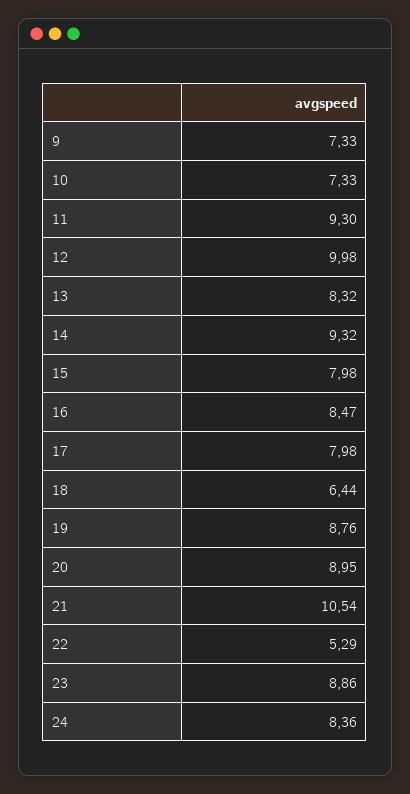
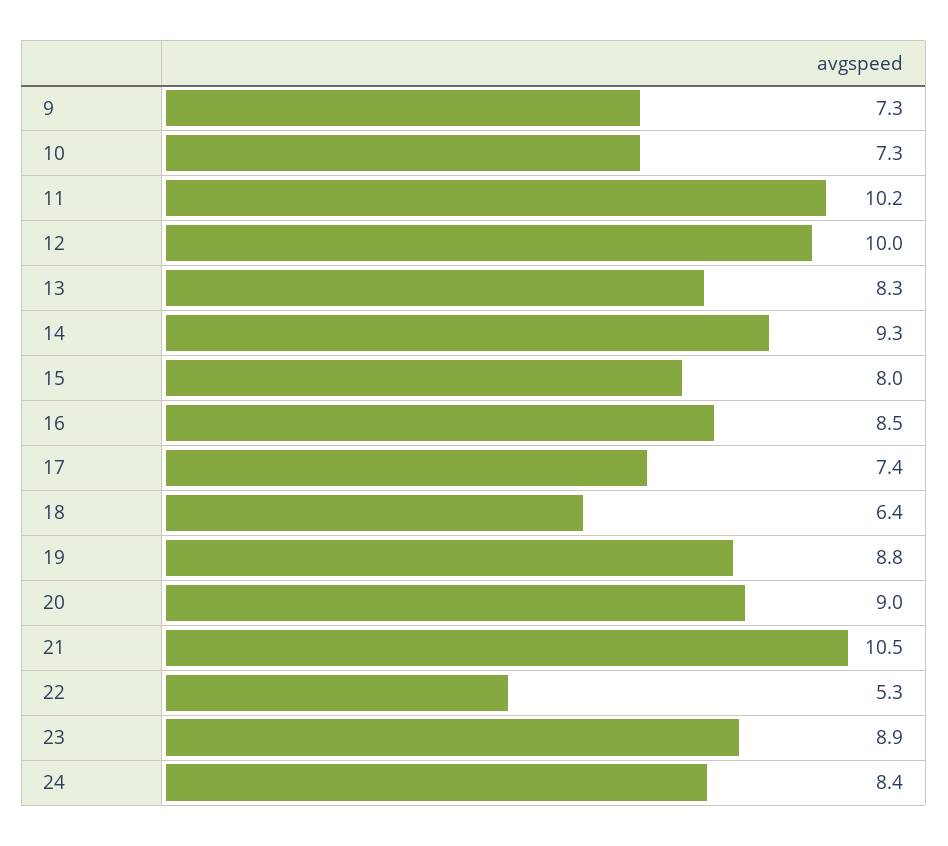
11: 9.3 -> 10.2
17: 7.98 -> 7.4

